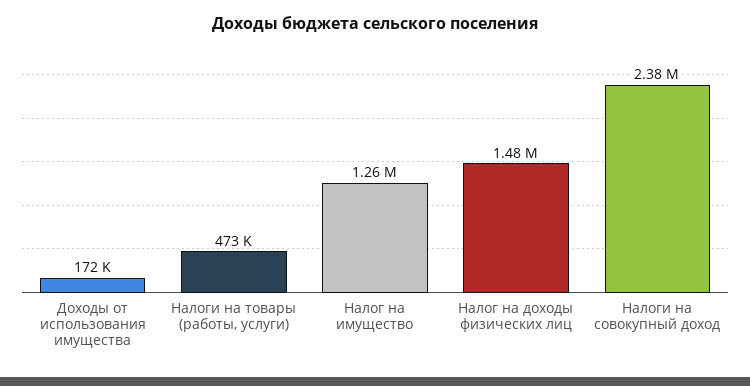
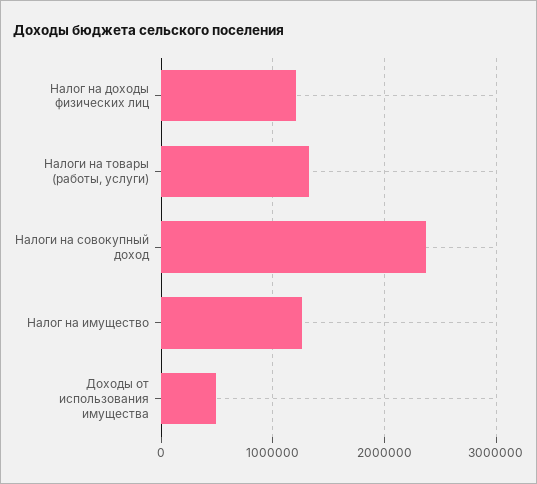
Доходы от использования имущества: 172000 -> 500000
Налоги на товары (работы, услуги): 473000 -> 1300000
Налог на доходы физических лиц: 1480000 -> 1200000

